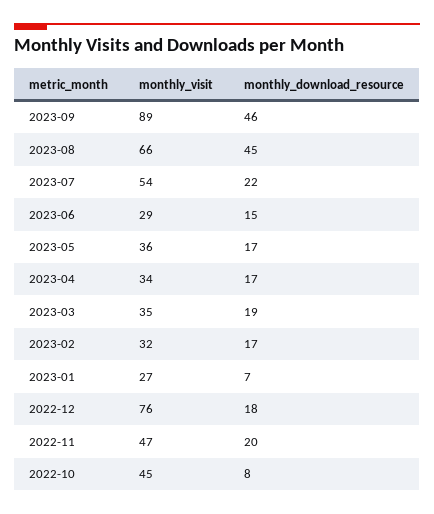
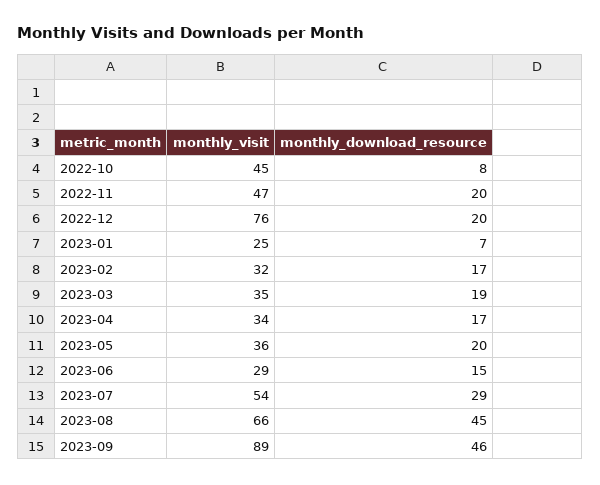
monthly_download_resource, 2023-07: 22 -> 29
monthly_download_resource, 2023-05: 17 -> 20
monthly_visit, 2023-01: 27 -> 25
monthly_download_resource, 2022-12: 18 -> 20

